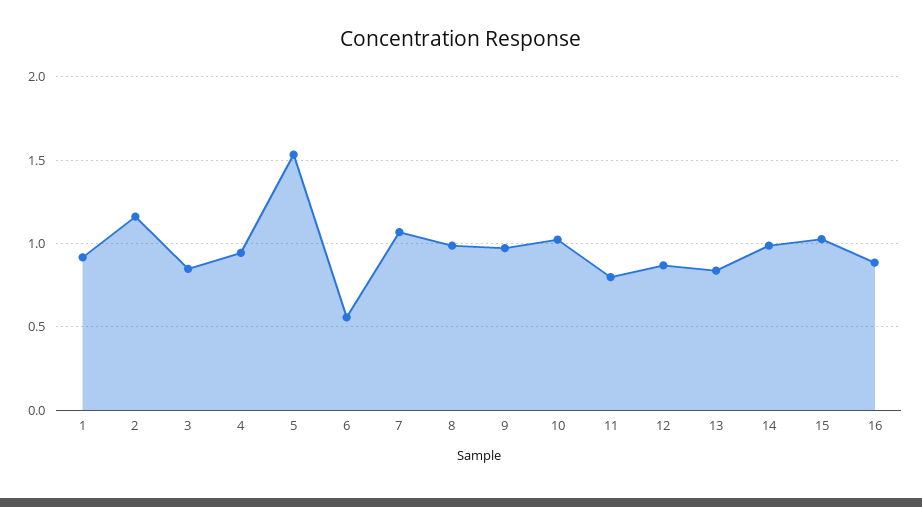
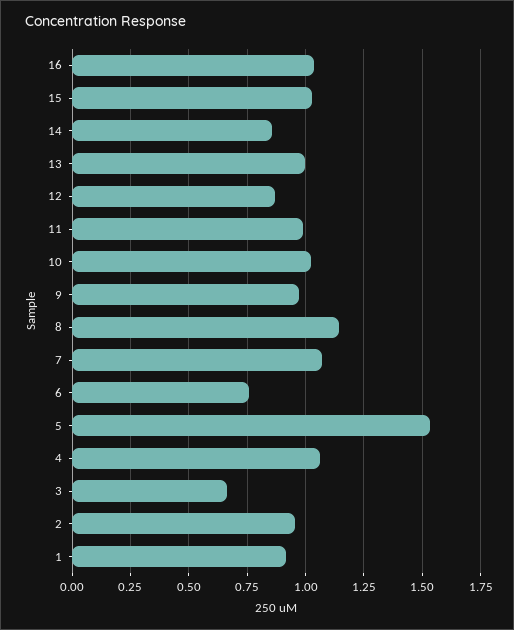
2: 1.15 -> 0.95
3: 0.85 -> 0.65
4: 0.95 -> 1.05
6: 0.55 -> 0.75
8: 1 -> 1.15
11: 0.8 -> 1
13: 0.85 -> 1
14: 1 -> 0.85
16: 0.9 -> 1.05

